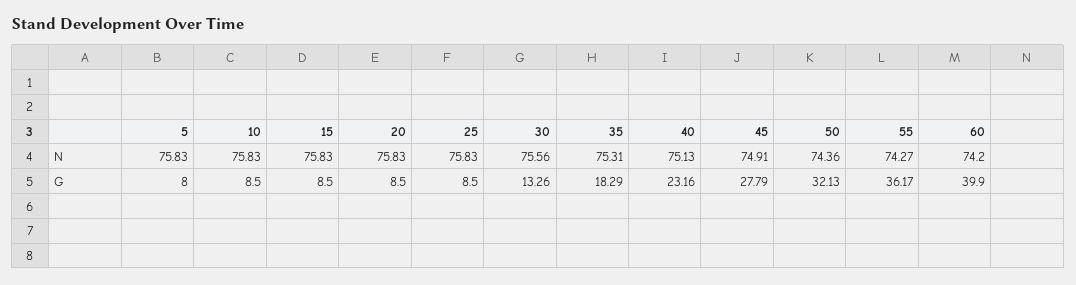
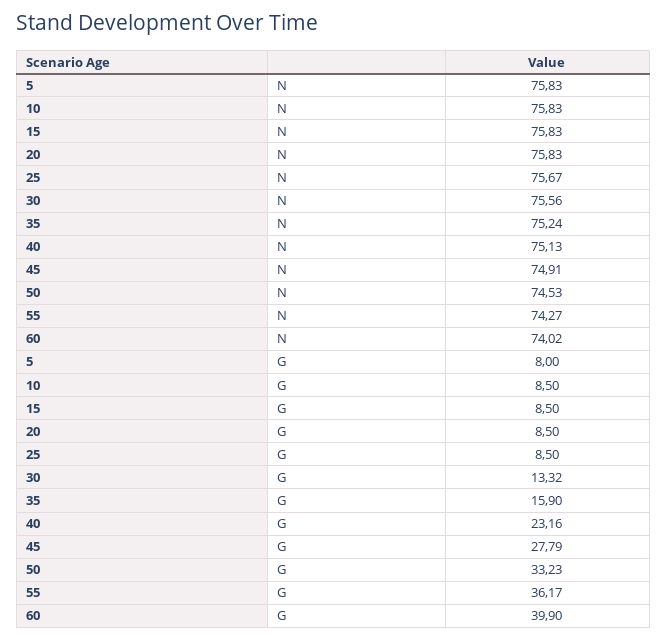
25, N: 75.83 -> 75.67
35, N: 75.31 -> 75.24
50, N: 74.36 -> 74.53
60, N: 74.2 -> 74.02
30, G: 13.26 -> 13.32
35, G: 18.29 -> 15.9
50, G: 32.13 -> 33.23

